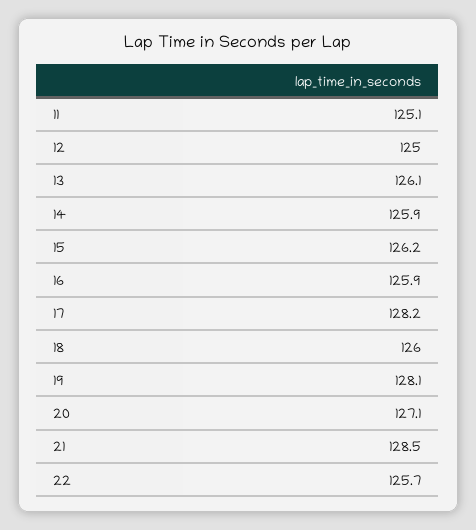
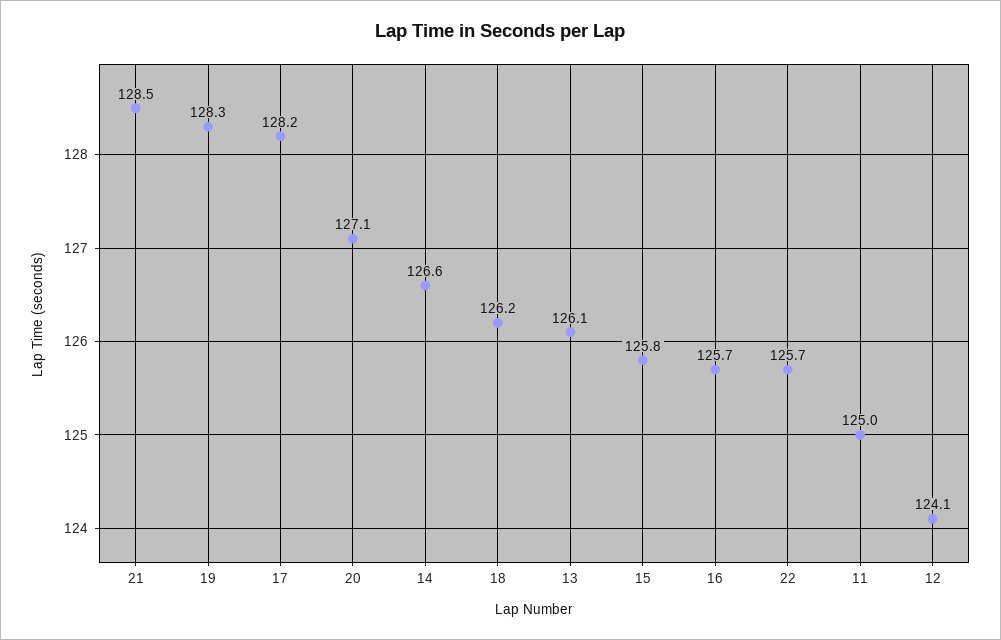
11: 125.1 -> 125
12: 125 -> 124.1
14: 125.9 -> 126.6
15: 126.2 -> 125.8
16: 125.9 -> 125.7
18: 126 -> 126.2
19: 128.1 -> 128.3

